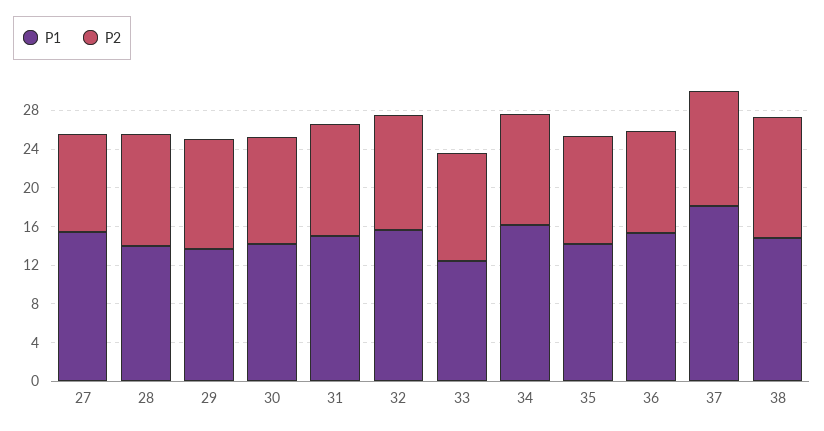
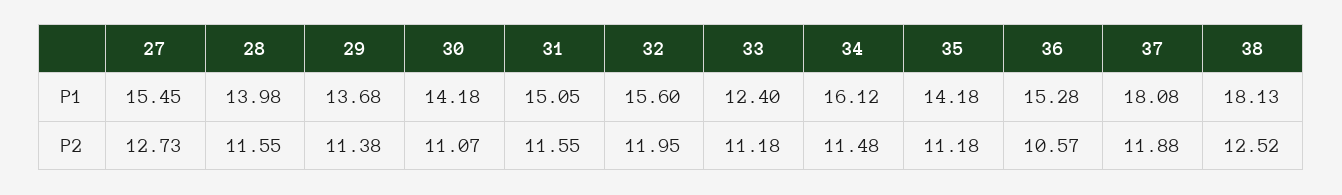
P2, 27: 10 -> 12.73
P1, 38: 15 -> 18.13

